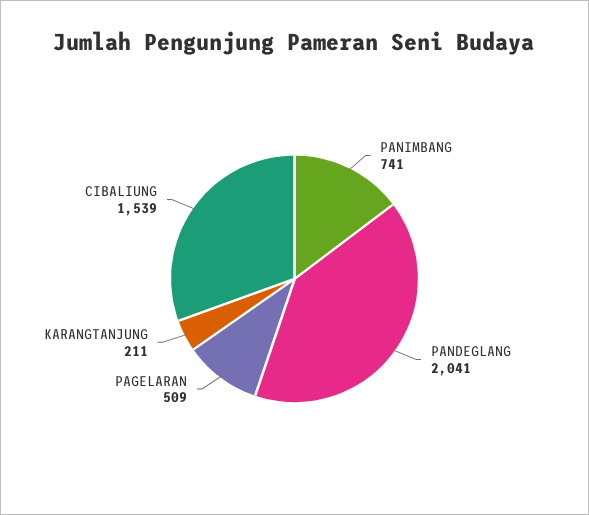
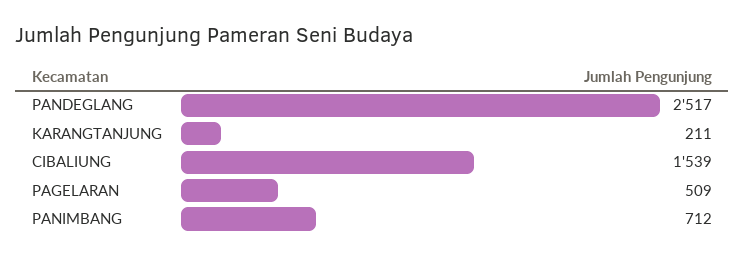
PANIMBANG: 741 -> 712
PANDEGLANG: 2041 -> 2517

